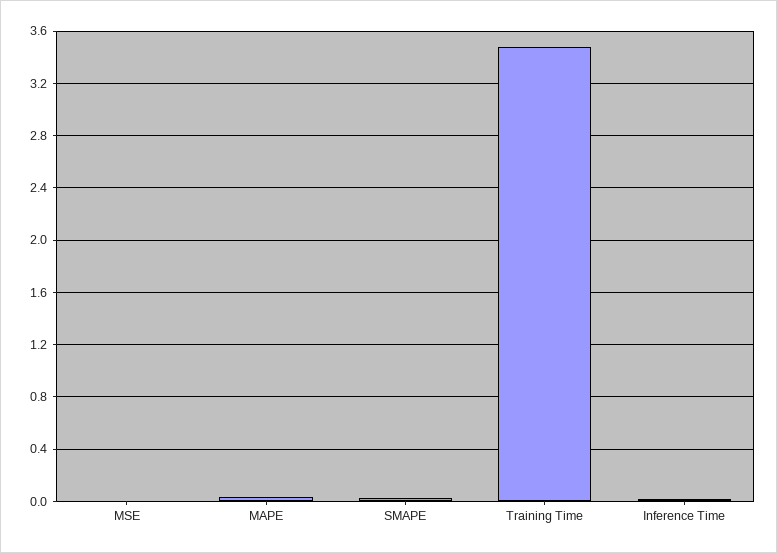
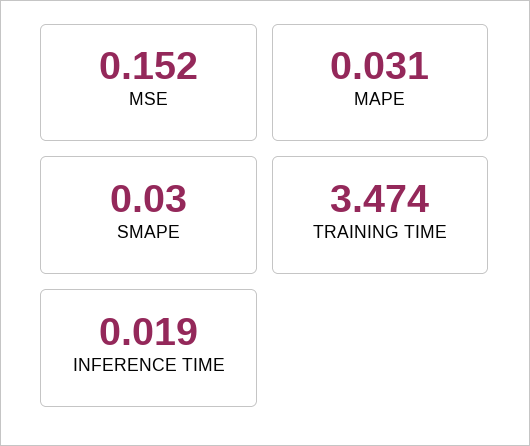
MSE: 0 -> 0.152

